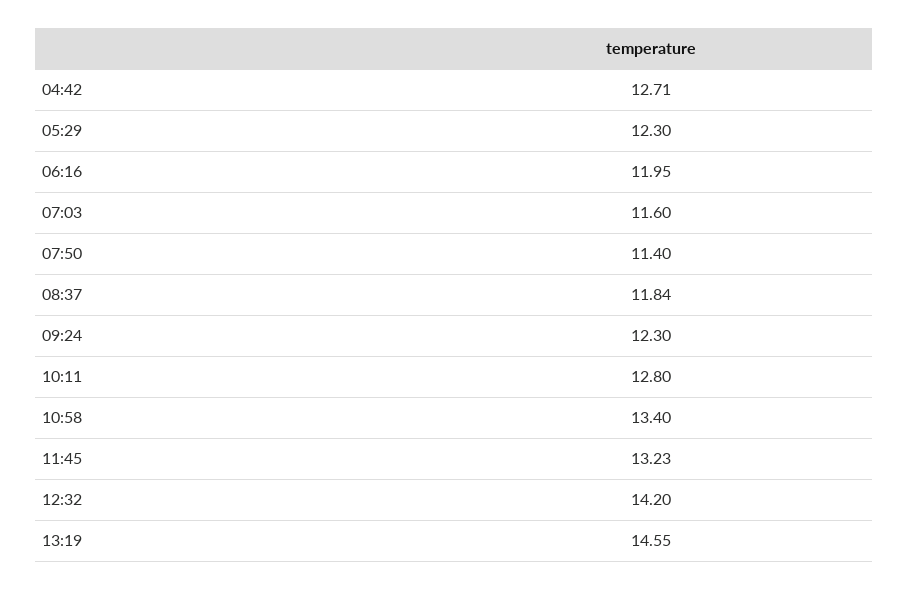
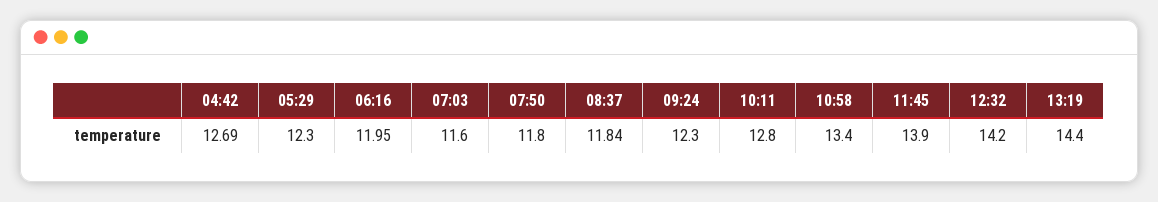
04:42: 12.71 -> 12.69
07:50: 11.4 -> 11.8
11:45: 13.23 -> 13.9
13:19: 14.55 -> 14.4

